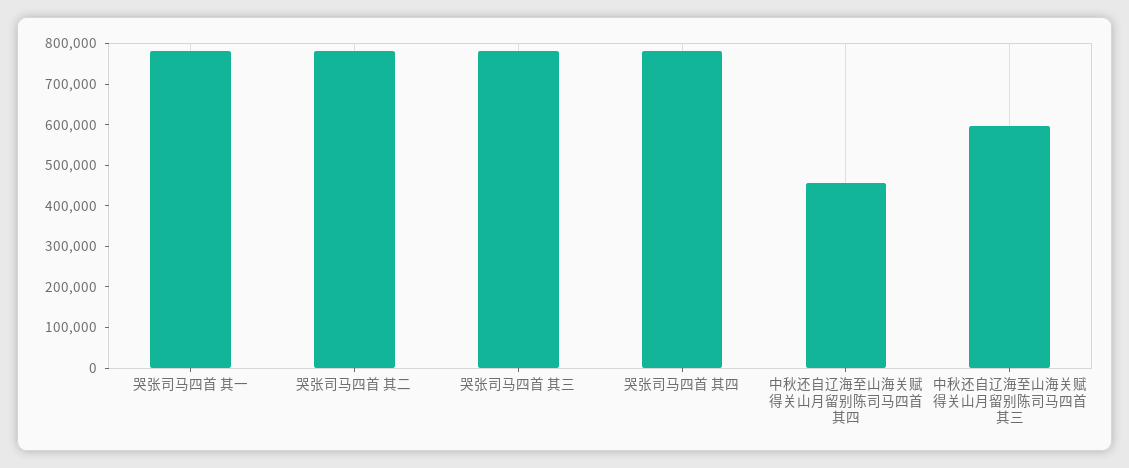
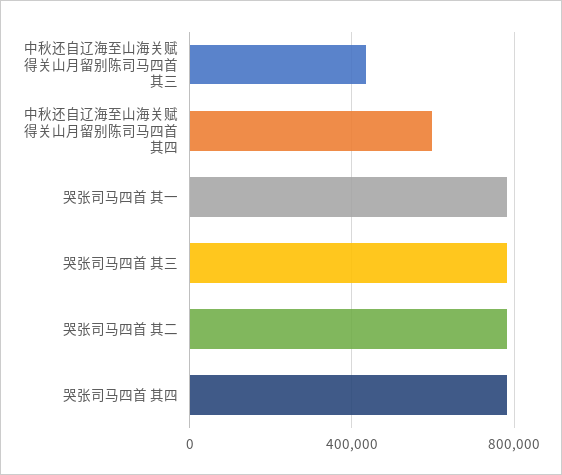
中秋还自辽海至山海关赋得关山月留别陈司马四首 其四: 460000 -> 600000
中秋还自辽海至山海关赋得关山月留别陈司马四首 其三: 600000 -> 450000

